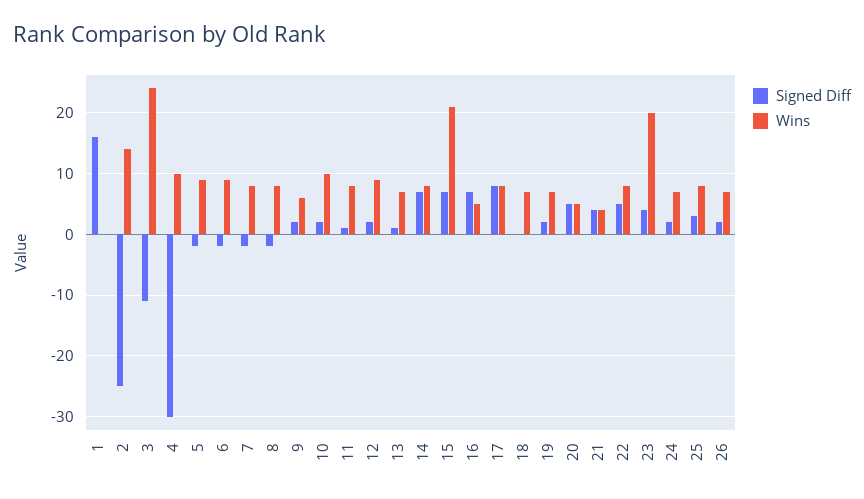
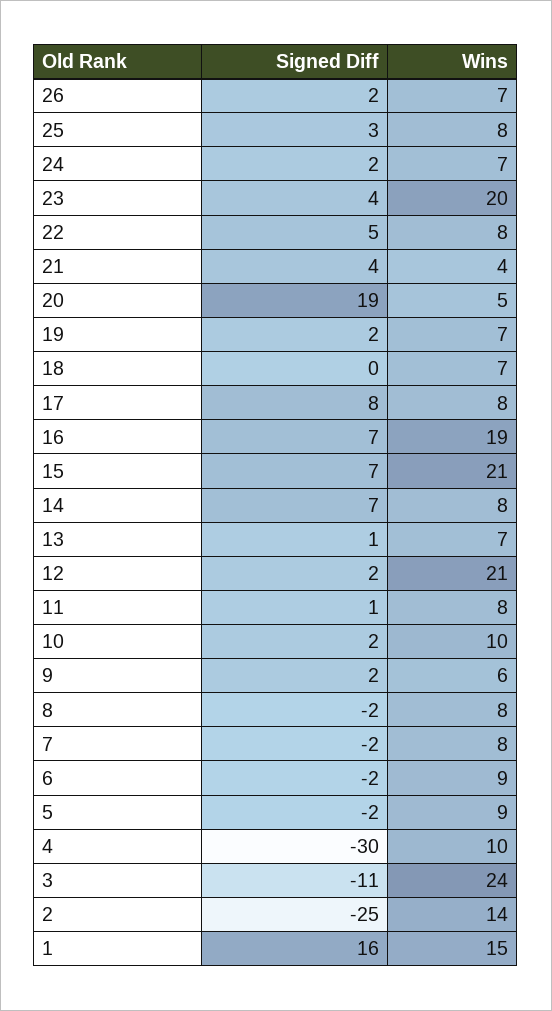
Wins, 1: 0 -> 15
Wins, 12: 9 -> 21
Wins, 16: 5 -> 19
Signed Diff, 20: 5 -> 19

